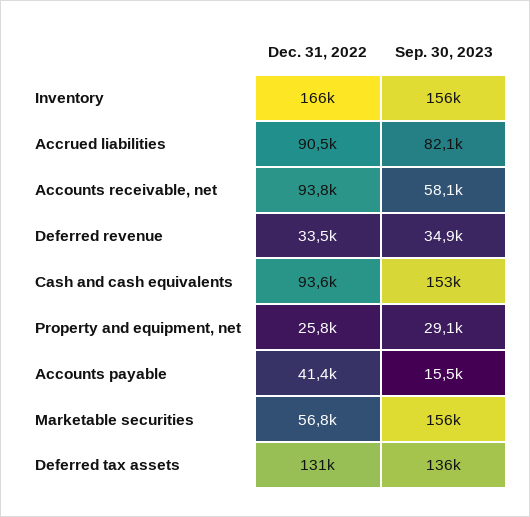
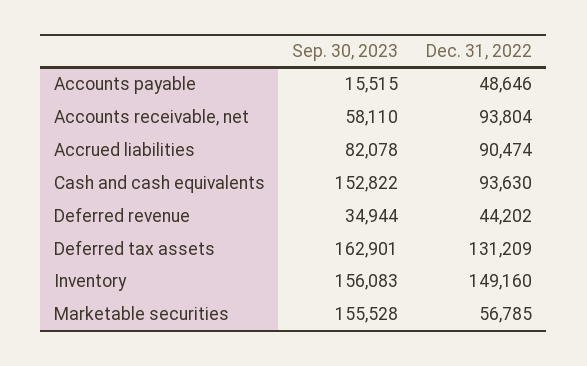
Dec. 31, 2022, Inventory: 166000 -> 149160
Dec. 31, 2022, Deferred revenue: 33500 -> 44202
Dec. 31, 2022, Property and equipment, net: 25800 -> none
Sep. 30, 2023, Property and equipment, net: 29100 -> none
Dec. 31, 2022, Accounts payable: 41400 -> 48646
Sep. 30, 2023, Deferred tax assets: 136000 -> 162901

